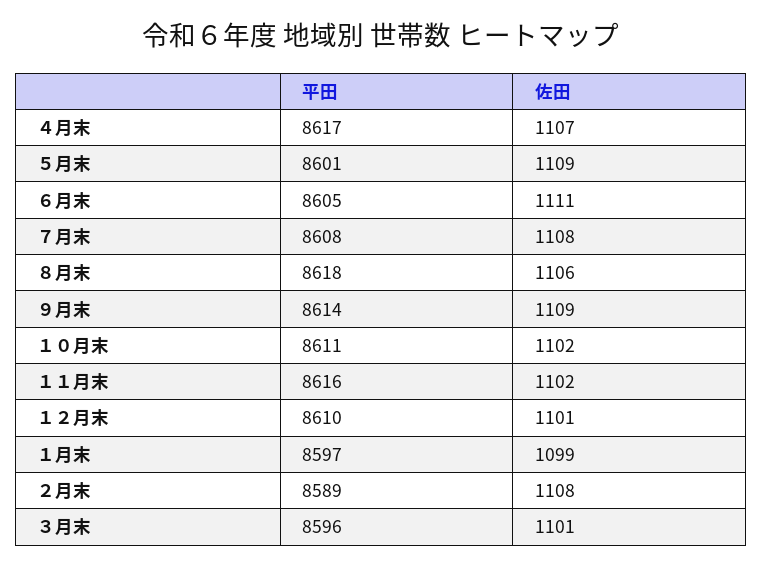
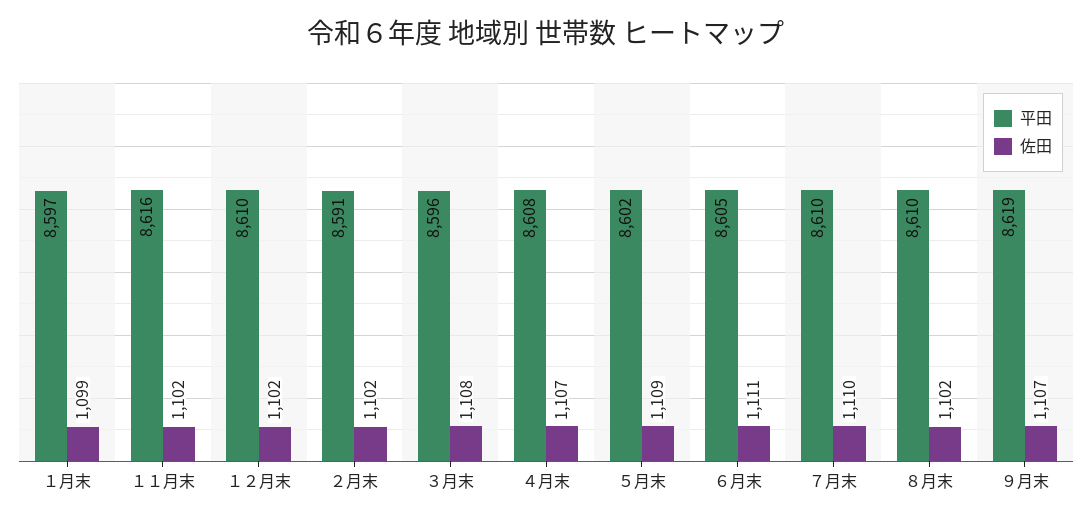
平田, ４月末: 8617 -> 8608
平田, ５月末: 8601 -> 8602
平田, ７月末: 8608 -> 8610
佐田, ７月末: 1108 -> 1110
平田, ８月末: 8618 -> 8610
佐田, ８月末: 1106 -> 1102
平田, ９月末: 8614 -> 8619
佐田, ９月末: 1109 -> 1107
平田, １０月末: 8611 -> none
佐田, １０月末: 1102 -> none
佐田, １２月末: 1101 -> 1102
平田, ２月末: 8589 -> 8591
佐田, ２月末: 1108 -> 1102
佐田, ３月末: 1101 -> 1108

